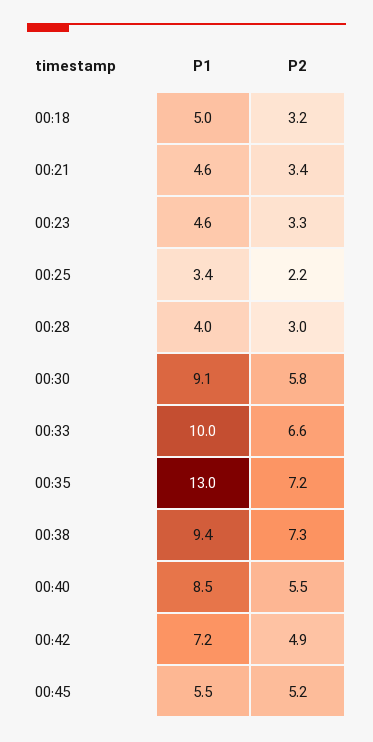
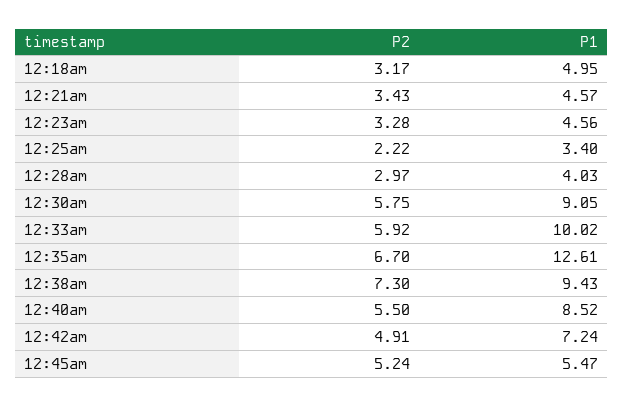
P2, 00:33: 6.6 -> 5.92
P1, 00:35: 13 -> 12.61
P2, 00:35: 7.2 -> 6.7

